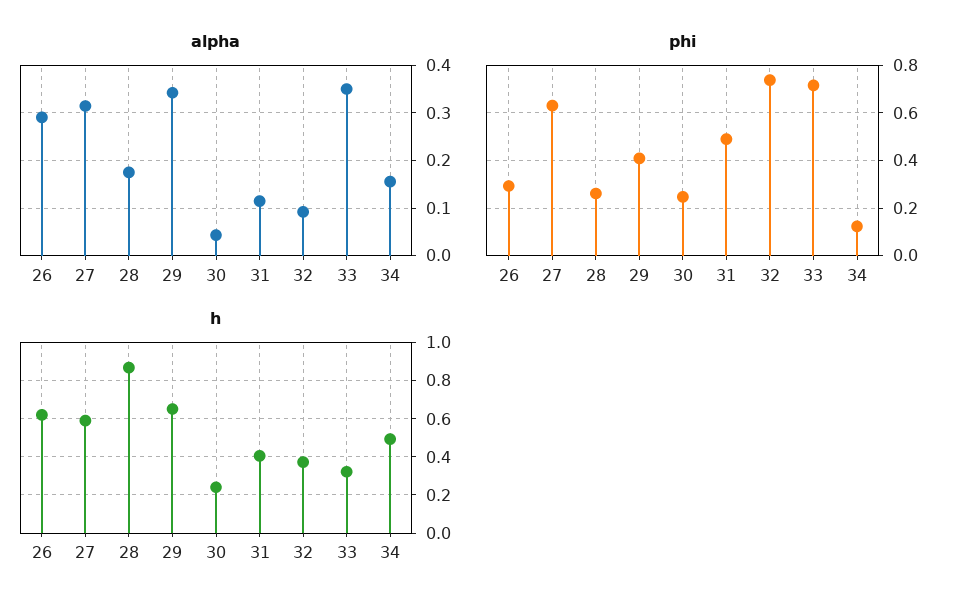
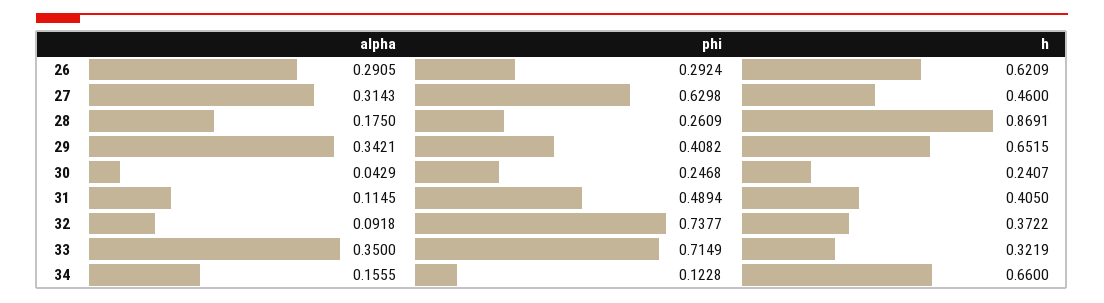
h, 27: 0.6 -> 0.46
h, 34: 0.5 -> 0.66

